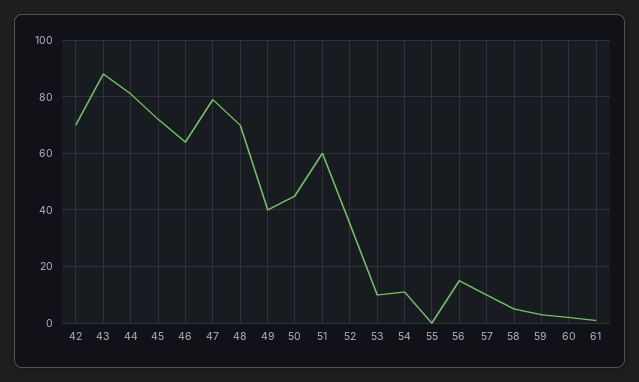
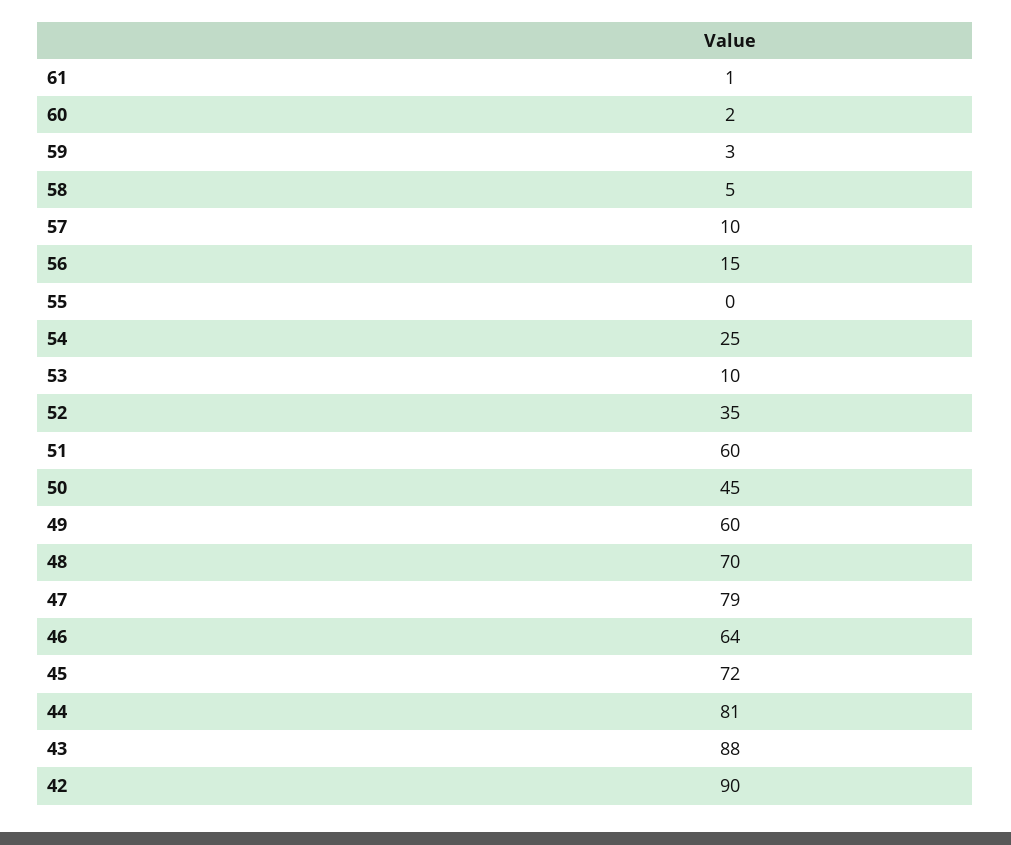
42: 70 -> 90
49: 40 -> 60
54: 10 -> 25

